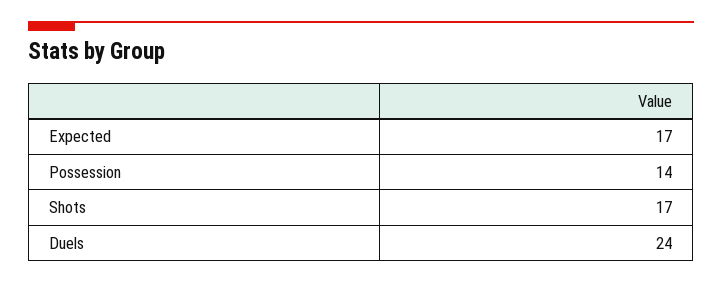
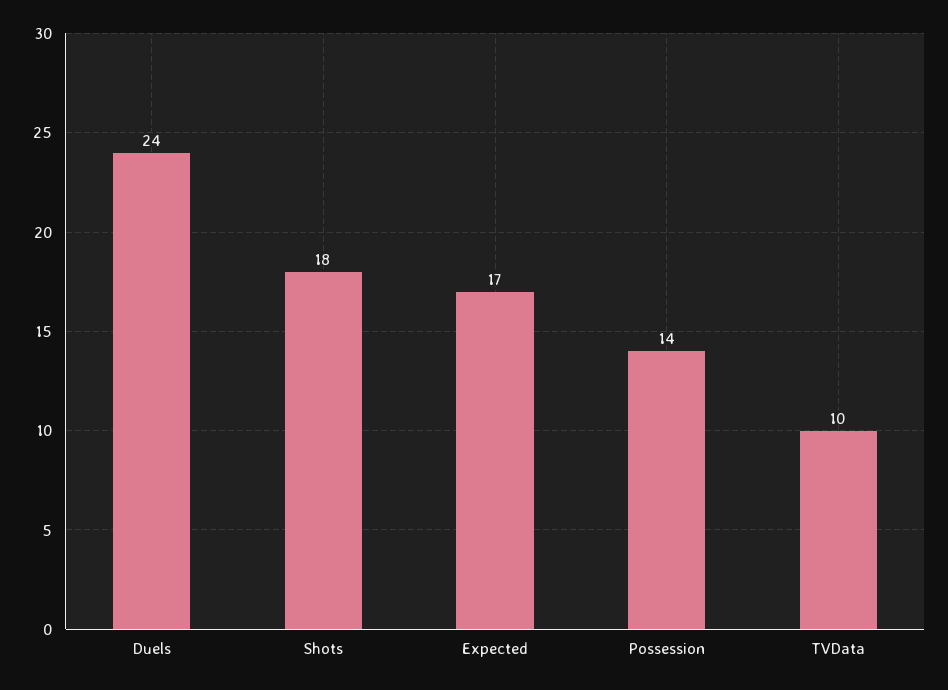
Shots: 17 -> 18
TVData: none -> 10

